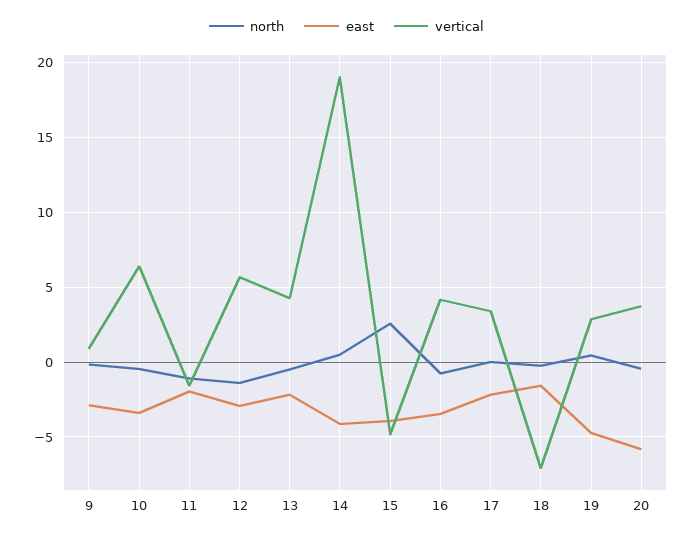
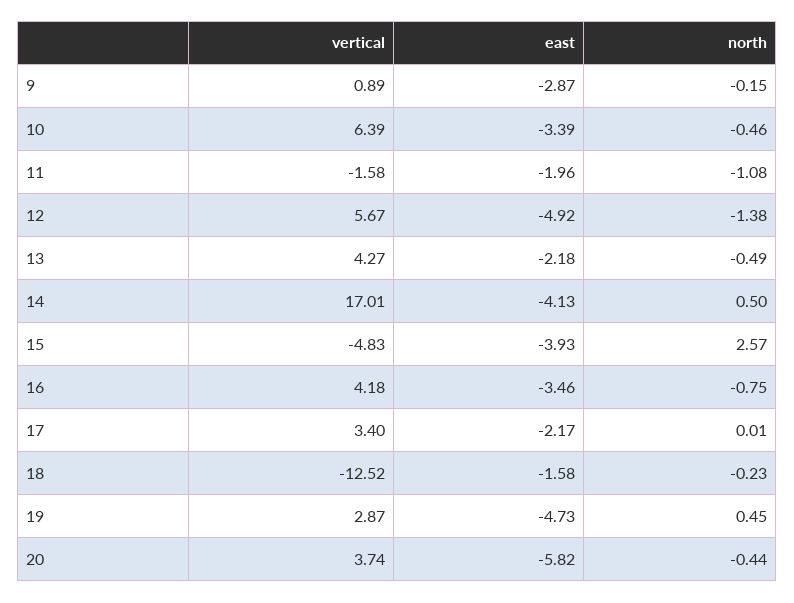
east, 12: -3 -> -4.92
vertical, 14: 19 -> 17.01
vertical, 18: -7 -> -12.52

